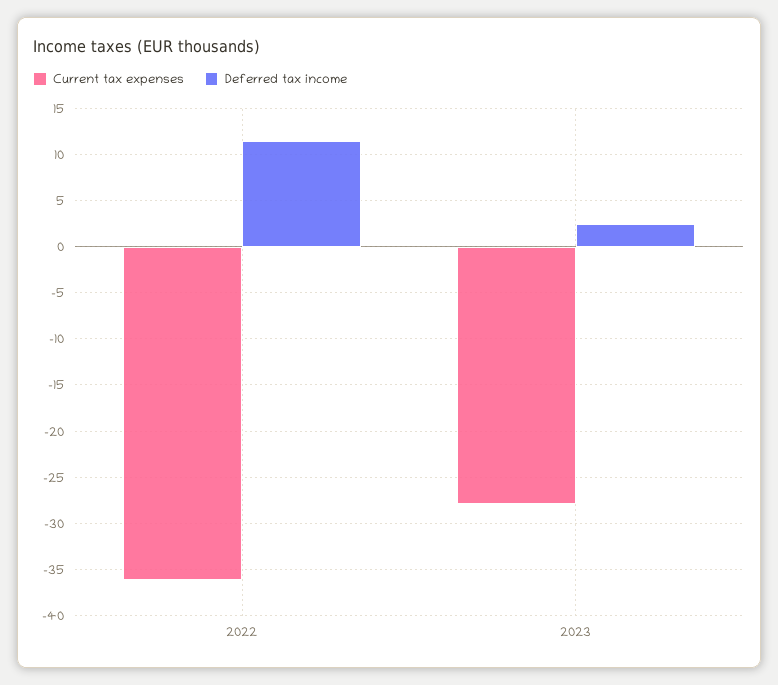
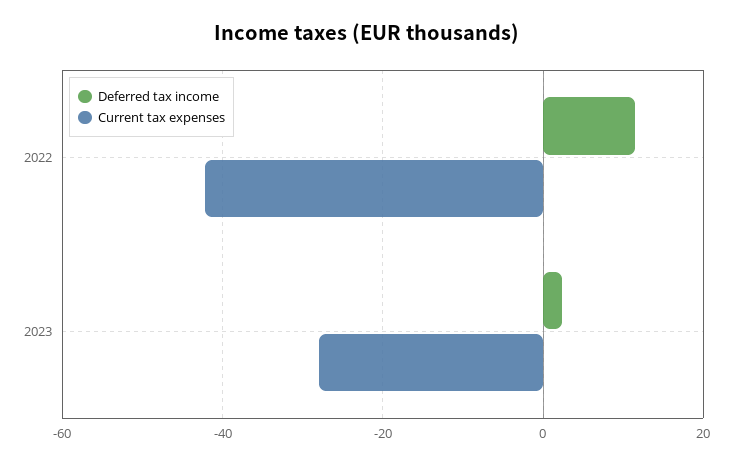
Current tax expenses, 2022: -36 -> -42

